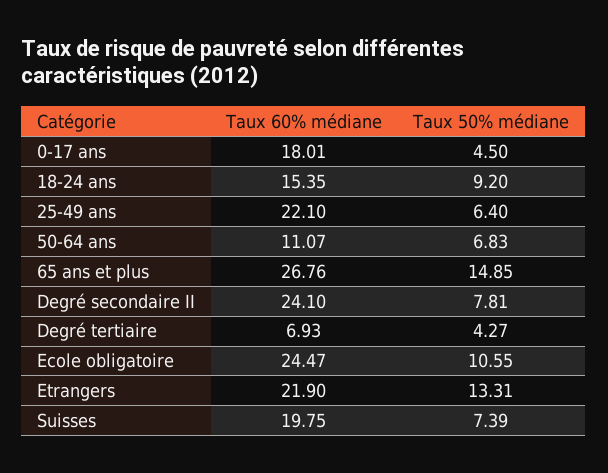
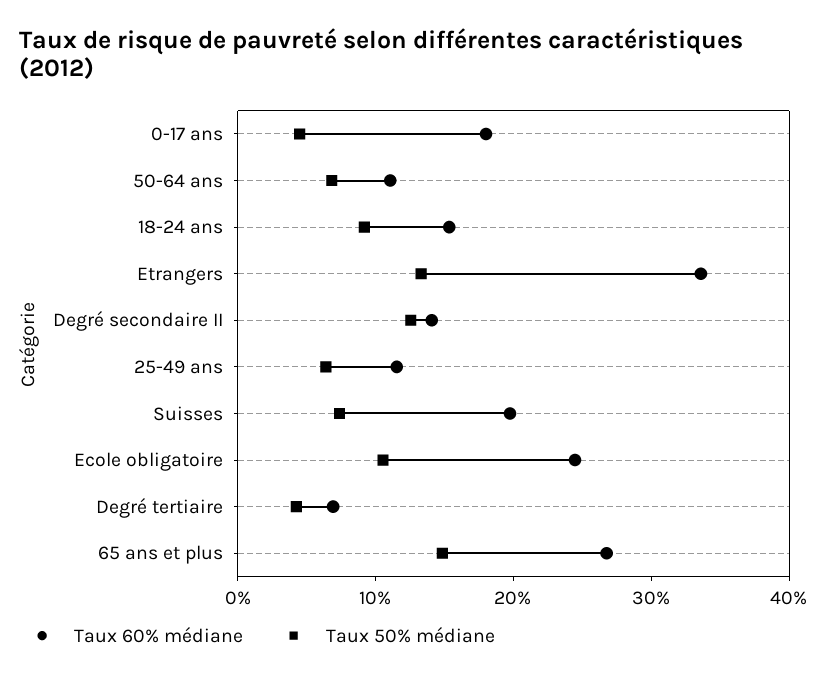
Taux 60% médiane, 25-49 ans: 22.1 -> 12
Taux 60% médiane, Degré secondaire II: 24.1 -> 14
Taux 50% médiane, Degré secondaire II: 7.81 -> 12
Taux 60% médiane, Etrangers: 21.9 -> 34

